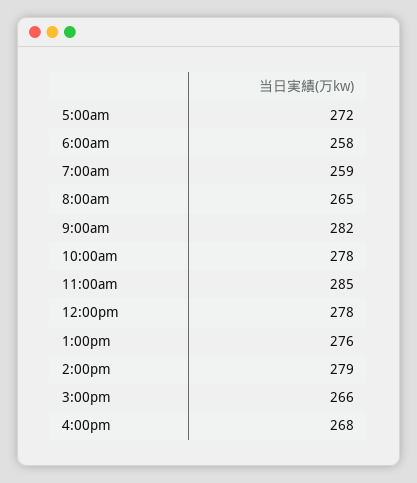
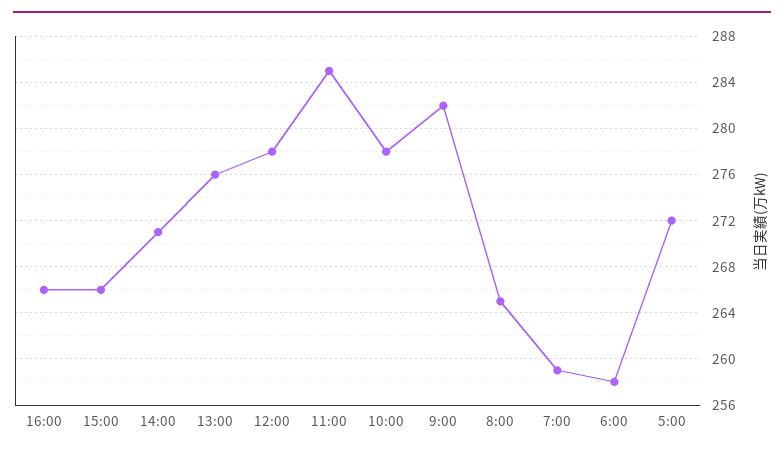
2:00pm: 279 -> 271
4:00pm: 268 -> 266

